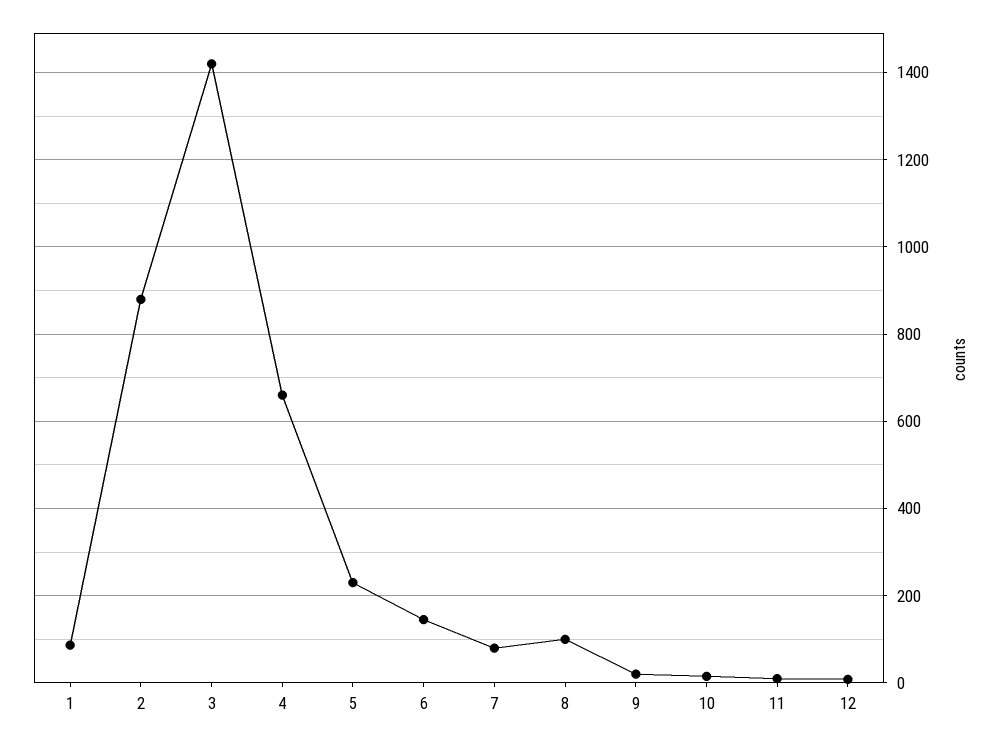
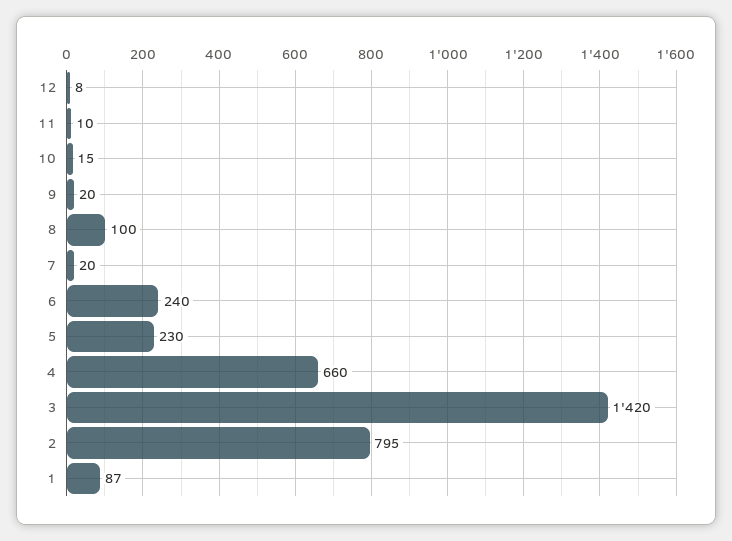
2: 880 -> 795
6: 140 -> 240
7: 80 -> 20

